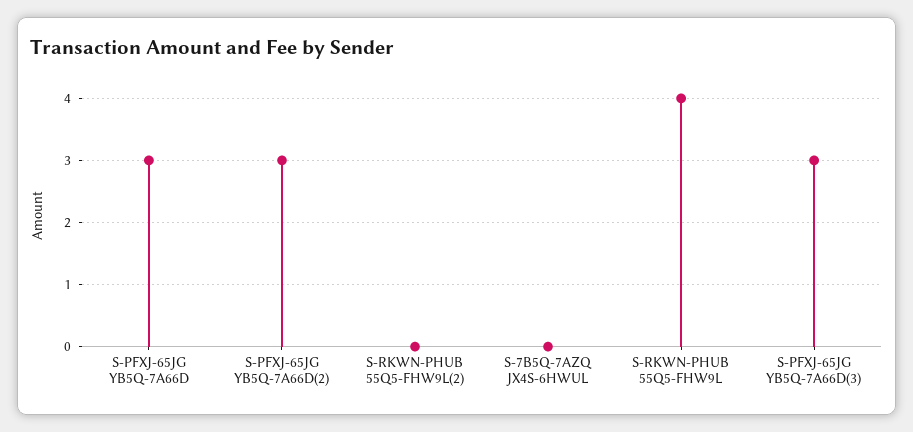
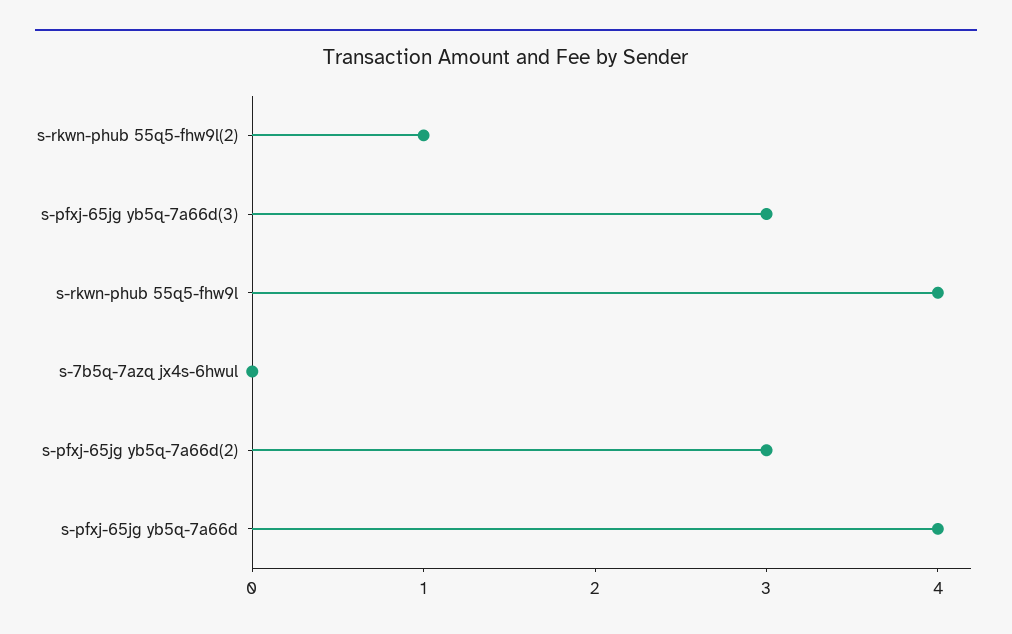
S-PFXJ-65JG YB5Q-7A66D: 3 -> 4
S-RKWN-PHUB 55Q5-FHW9L(2): 0 -> 1

